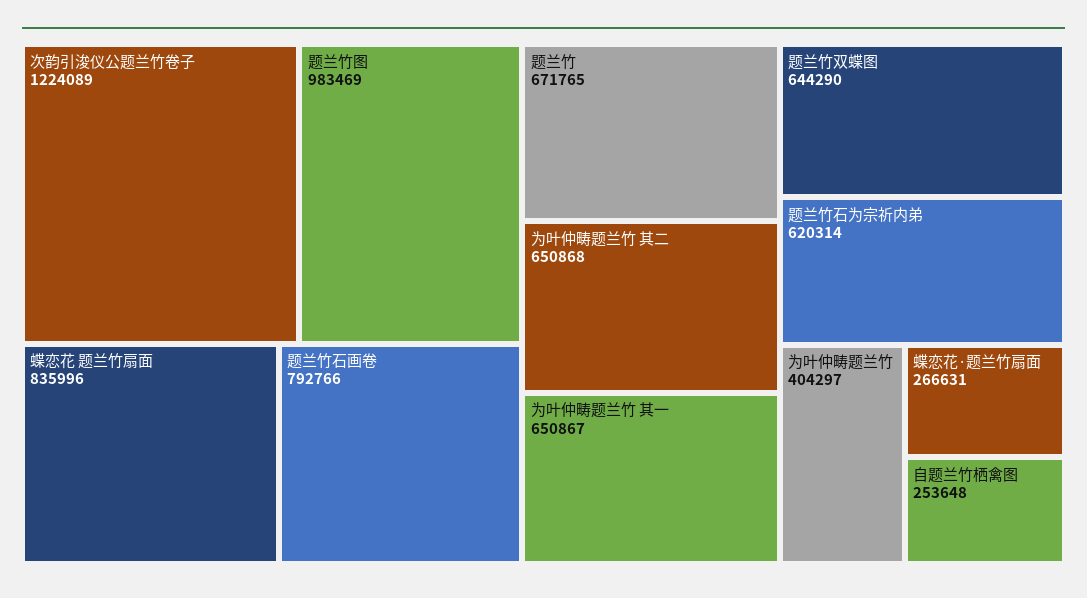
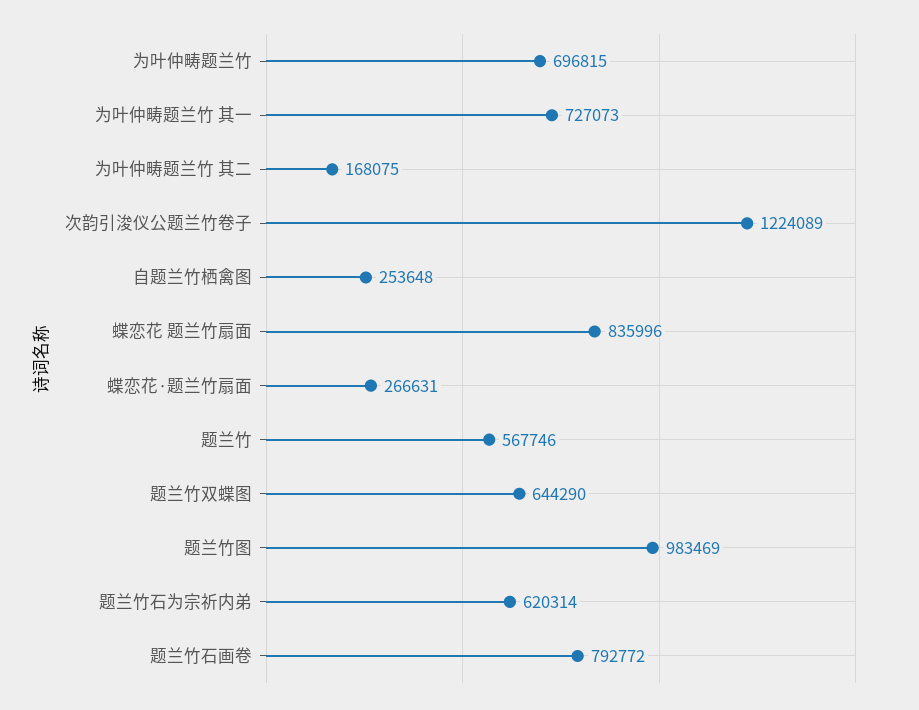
题兰竹石画卷: 792766 -> 792772
题兰竹: 671765 -> 567746
为叶仲畴题兰竹 其二: 650868 -> 168075
为叶仲畴题兰竹 其一: 650867 -> 727073
为叶仲畴题兰竹: 404297 -> 696815

